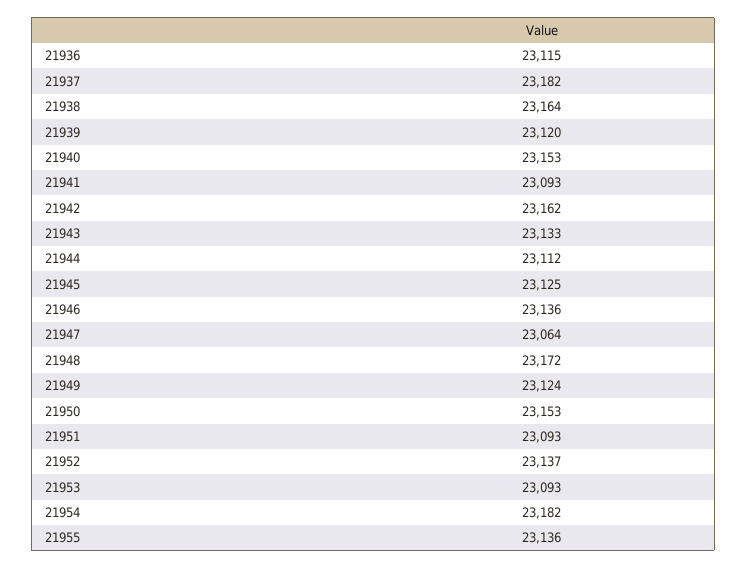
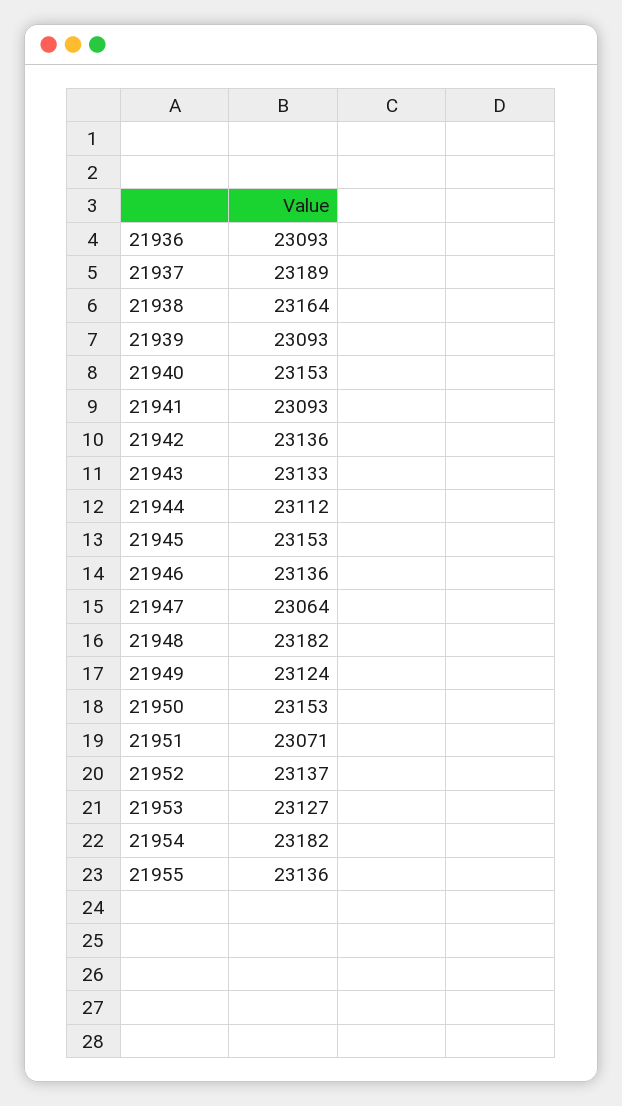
21936: 23115 -> 23093
21937: 23182 -> 23189
21939: 23120 -> 23093
21942: 23162 -> 23136
21945: 23125 -> 23153
21948: 23172 -> 23182
21951: 23093 -> 23071
21953: 23093 -> 23127

